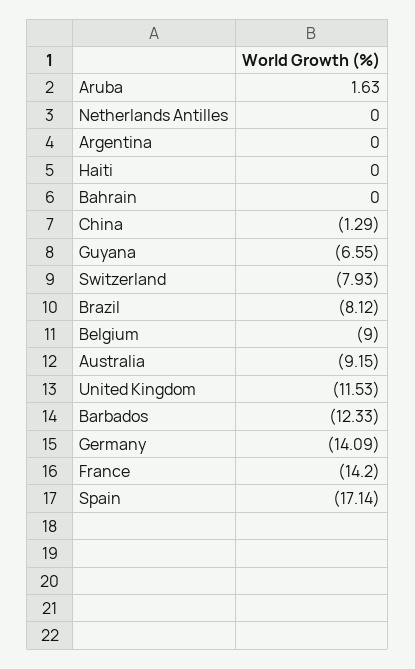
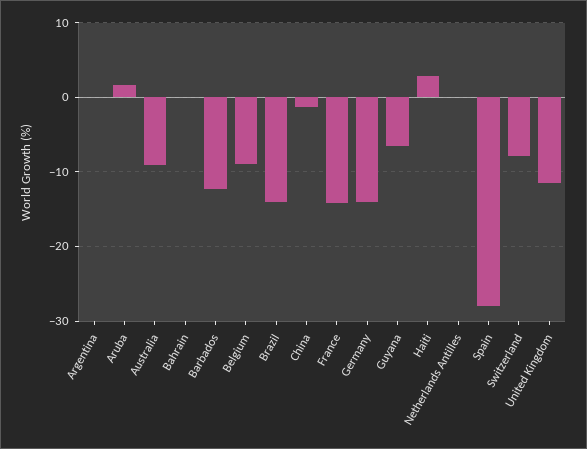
Haiti: 0 -> 3
Brazil: -8.12 -> -14
Spain: -17.14 -> -28

